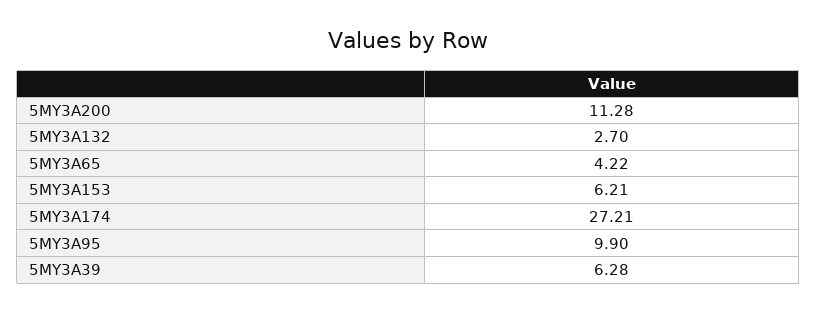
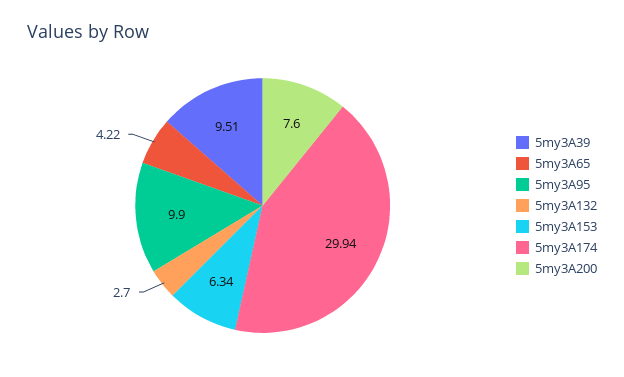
5MY3A200: 11.28 -> 7.6
5MY3A153: 6.21 -> 6.34
5MY3A174: 27.21 -> 29.94
5MY3A39: 6.28 -> 9.51

